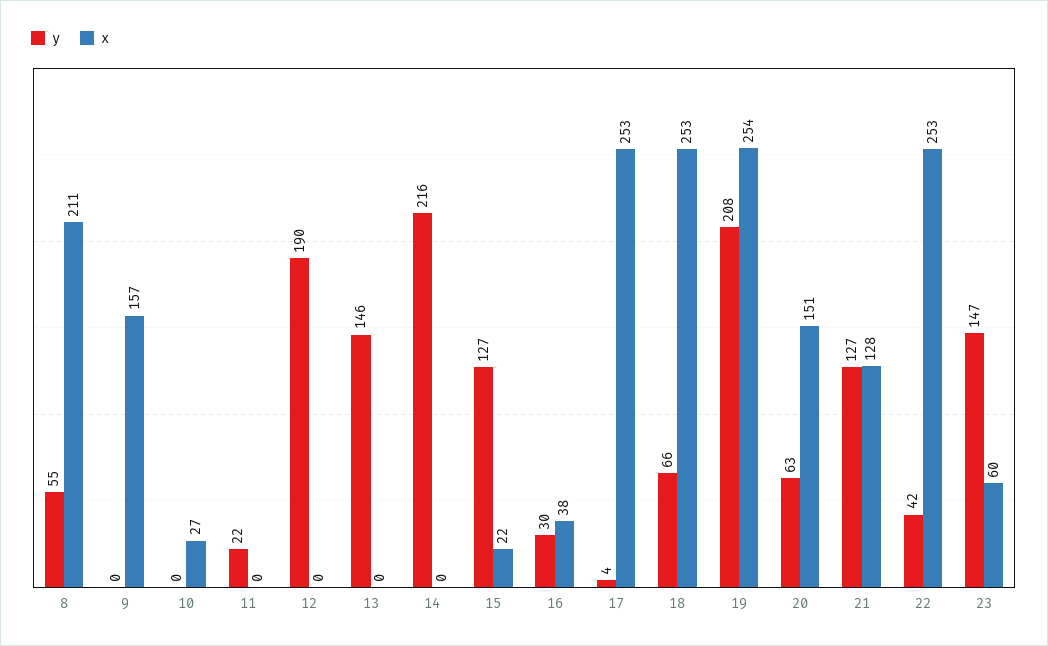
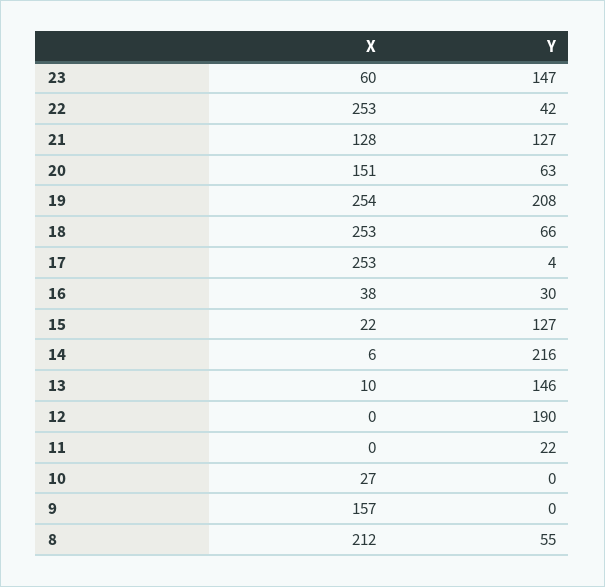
x, 8: 211 -> 212
x, 13: 0 -> 10
x, 14: 0 -> 6

